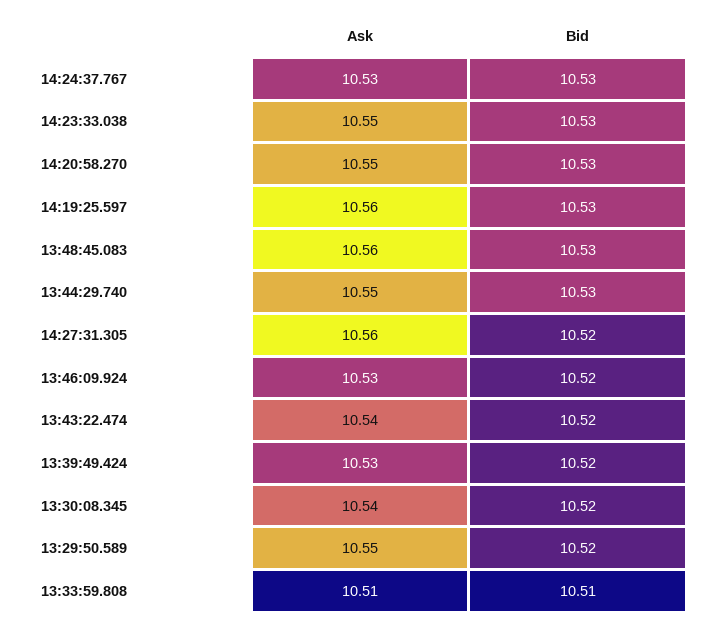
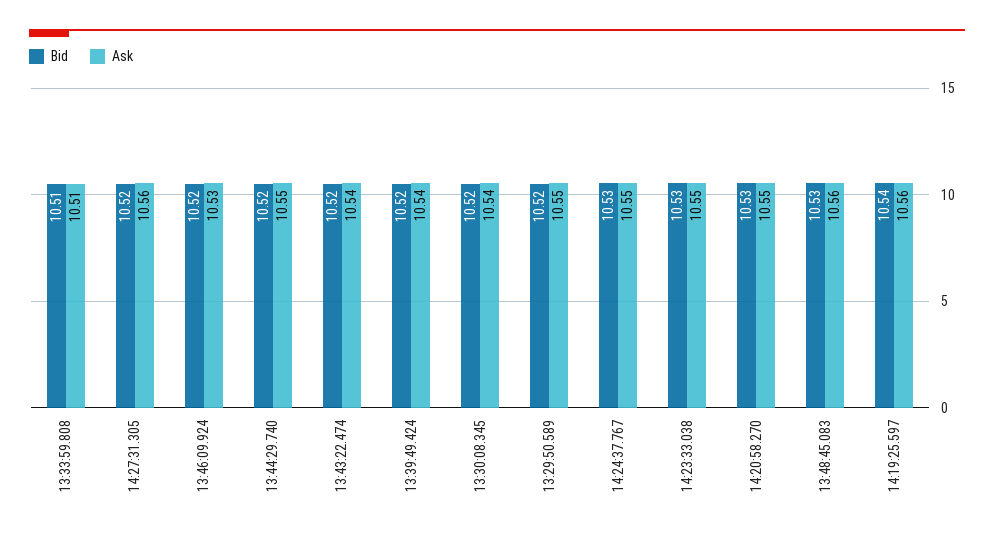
Ask, 14:24:37.767: 10.53 -> 10.55
Bid, 14:19:25.597: 10.53 -> 10.54
Bid, 13:44:29.740: 10.53 -> 10.52
Ask, 13:39:49.424: 10.53 -> 10.54

